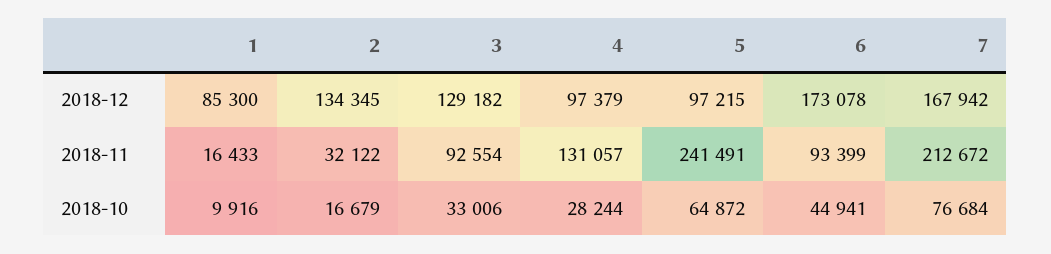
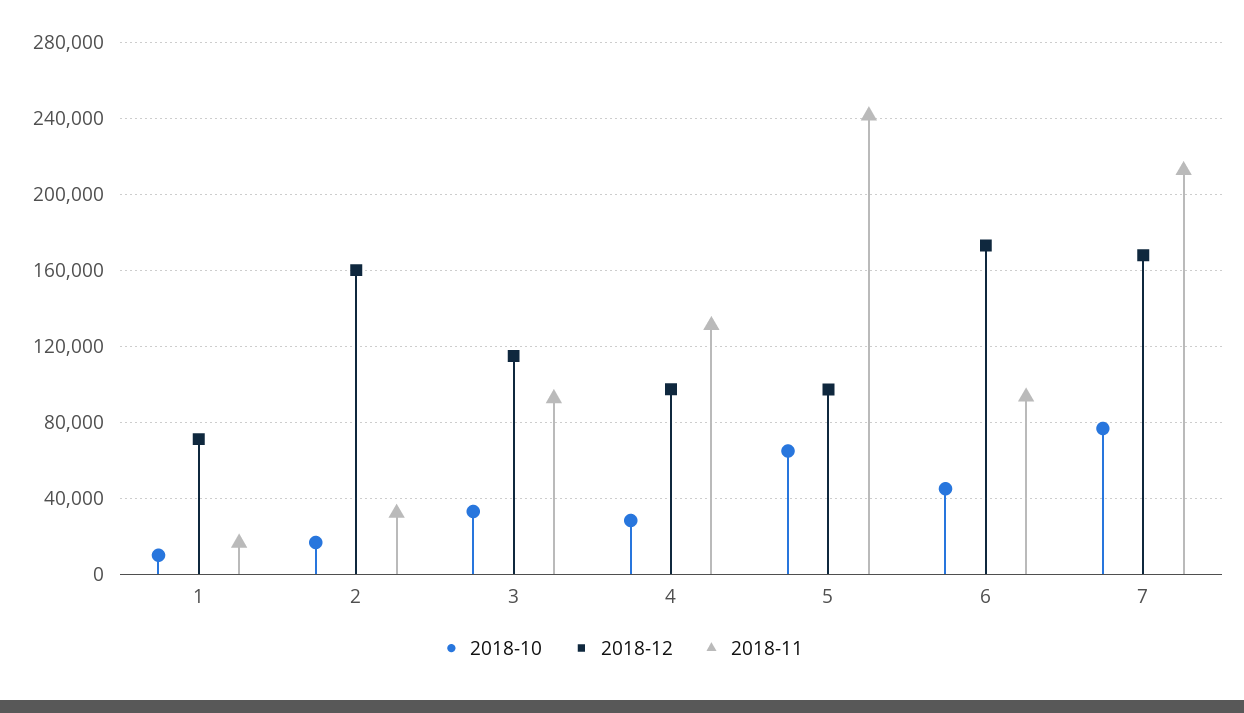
2018-12, 1: 85300 -> 70000
2018-12, 2: 134345 -> 160000
2018-12, 3: 129182 -> 115000

